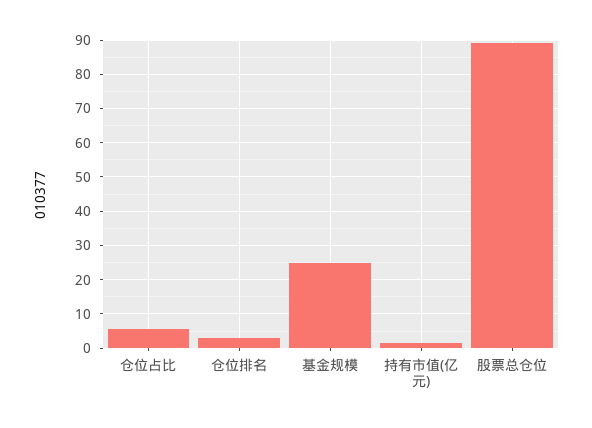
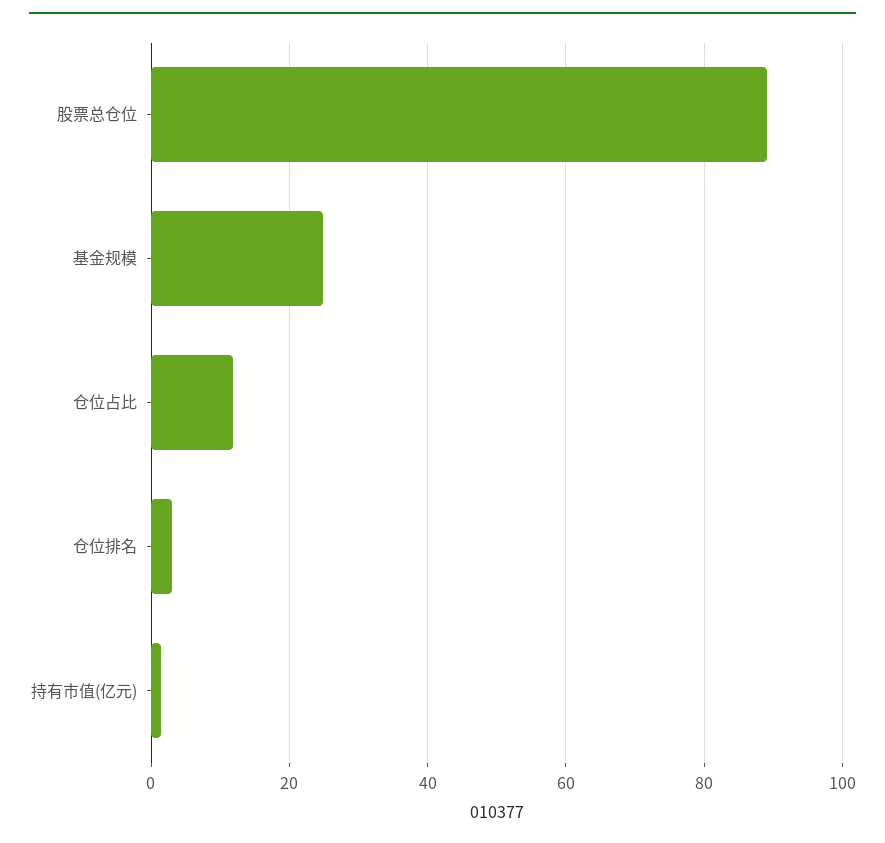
仓位占比: 6 -> 12

